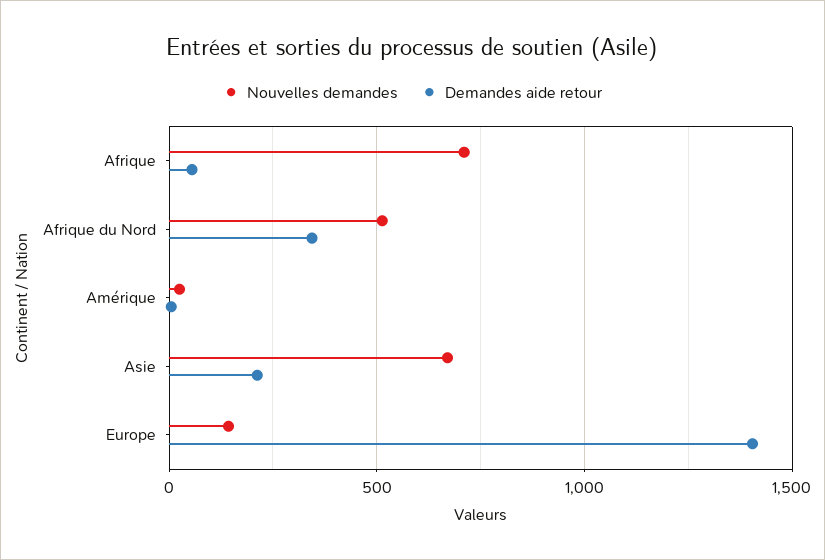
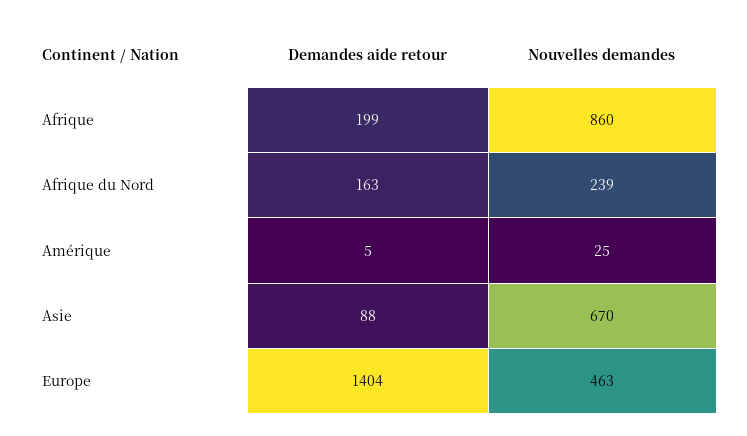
Nouvelles demandes, Afrique: 700 -> 860
Demandes aide retour, Afrique: 50 -> 199
Nouvelles demandes, Afrique du Nord: 500 -> 239
Demandes aide retour, Afrique du Nord: 350 -> 163
Demandes aide retour, Asie: 200 -> 88
Nouvelles demandes, Europe: 150 -> 463

